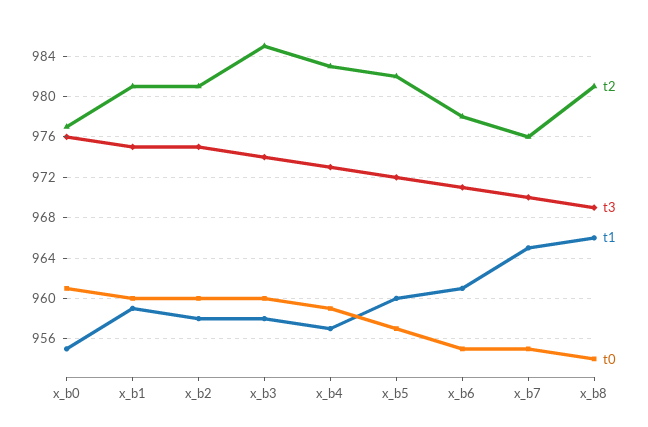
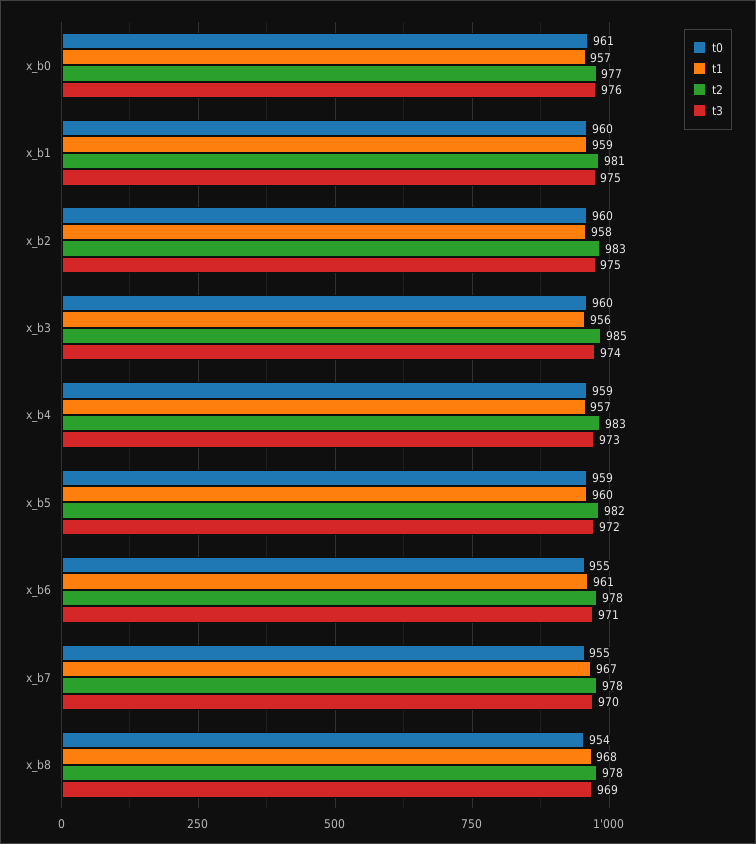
t1, x_b0: 955 -> 957
t2, x_b2: 981 -> 983
t1, x_b3: 958 -> 956
t0, x_b5: 957 -> 959
t2, x_b7: 976 -> 978
t1, x_b7: 965 -> 967
t2, x_b8: 981 -> 978
t1, x_b8: 966 -> 968

